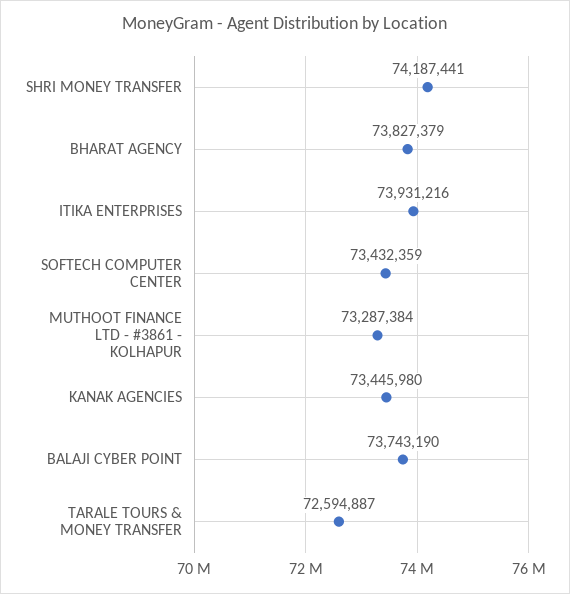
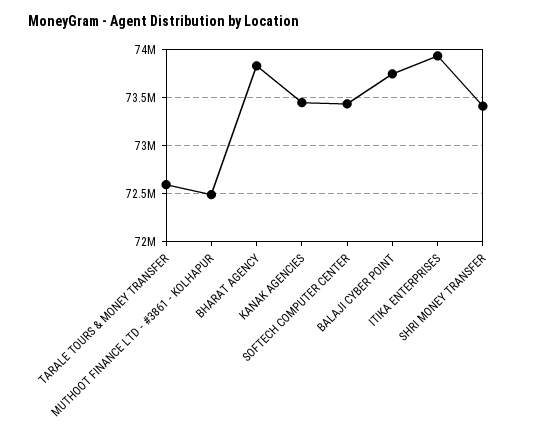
SHRI MONEY TRANSFER: 74187441 -> 73400000
MUTHOOT FINANCE LTD - #3861 - KOLHAPUR: 73287384 -> 72500000

